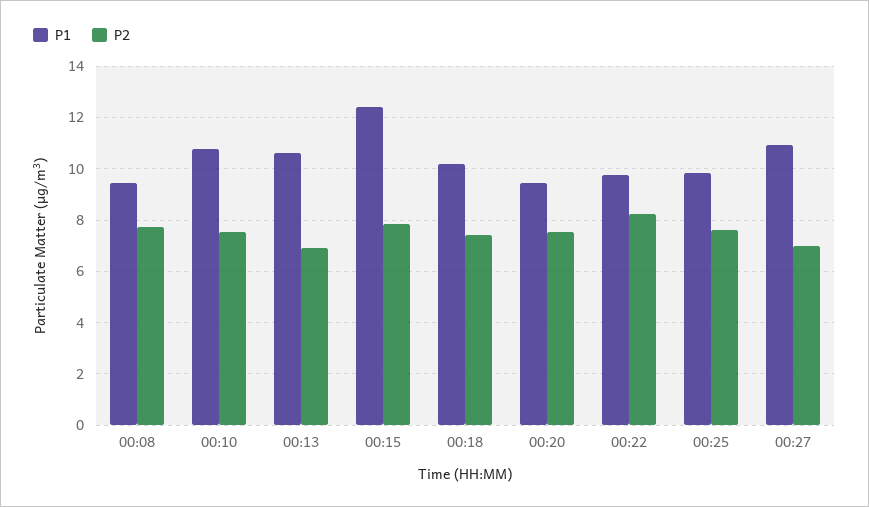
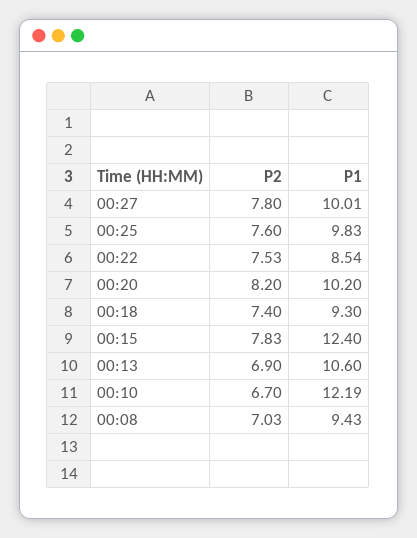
P2, 00:08: 7.75 -> 7.03
P1, 00:10: 10.75 -> 12.19
P2, 00:10: 7.5 -> 6.7
P1, 00:18: 10.25 -> 9.3
P1, 00:20: 9.5 -> 10.2
P2, 00:20: 7.5 -> 8.2
P1, 00:22: 9.75 -> 8.54
P2, 00:22: 8.25 -> 7.53
P1, 00:27: 11 -> 10.01
P2, 00:27: 7 -> 7.8

